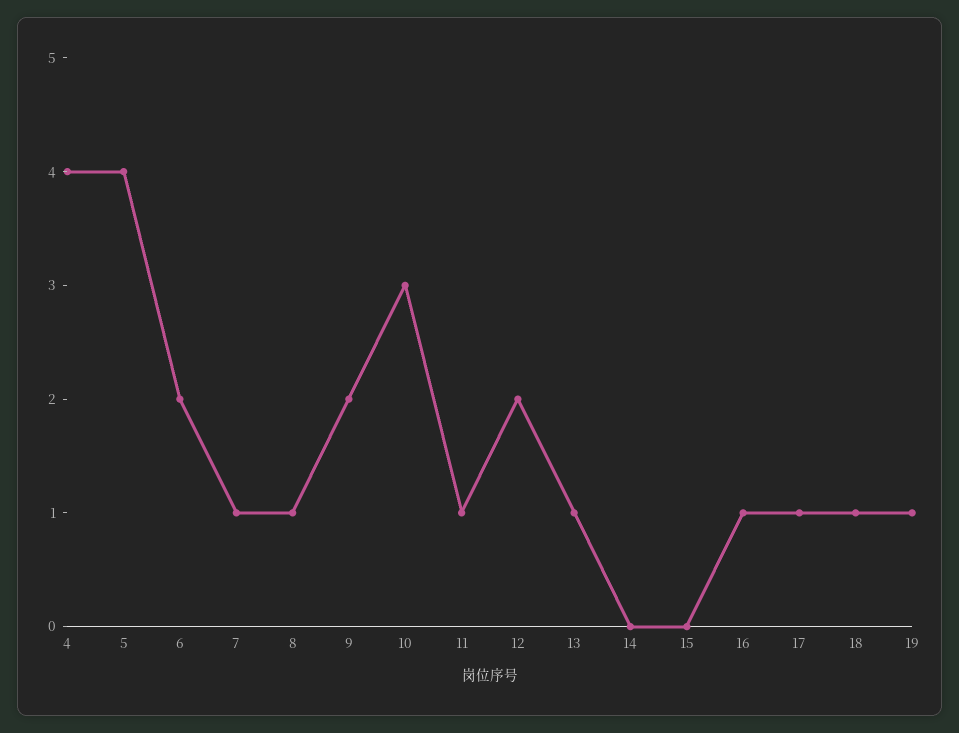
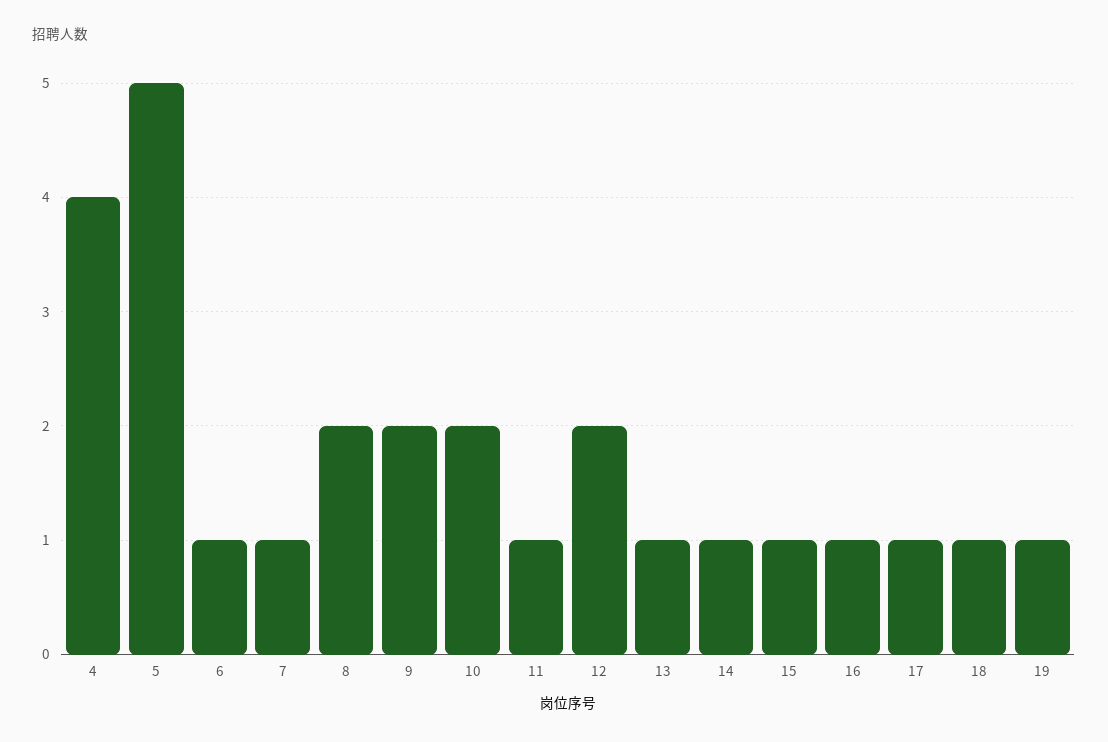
5: 4 -> 5
6: 2 -> 1
8: 1 -> 2
10: 3 -> 2
14: 0 -> 1
15: 0 -> 1

